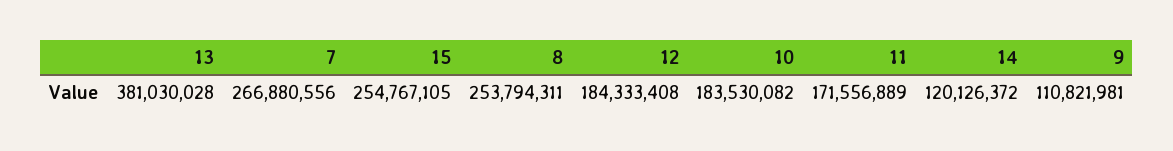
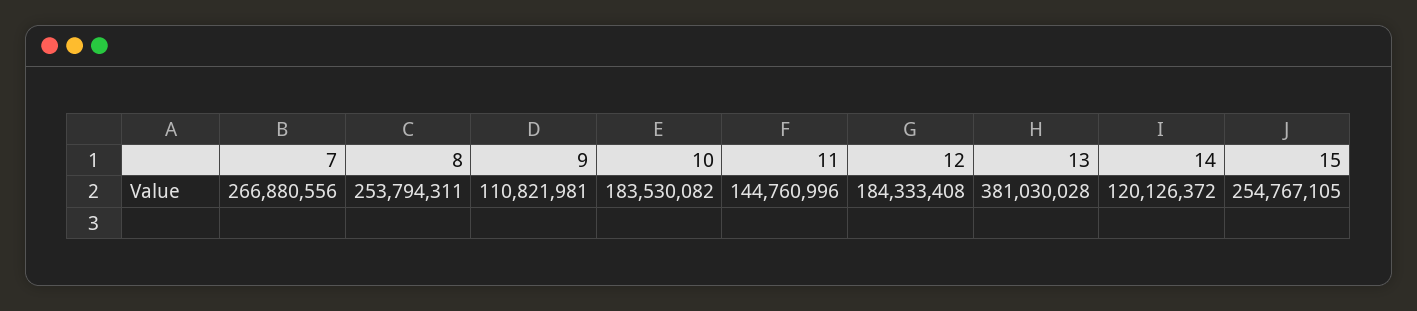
11: 171556889 -> 144760996

